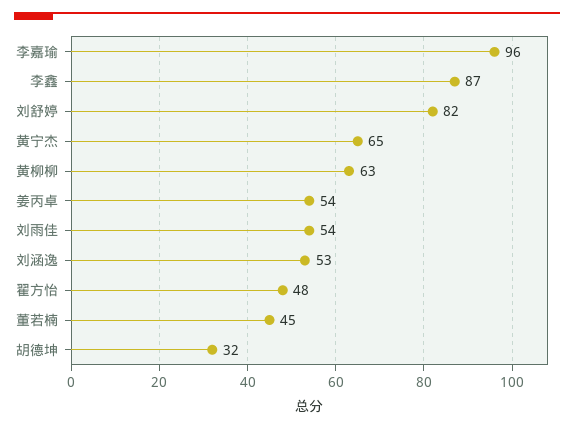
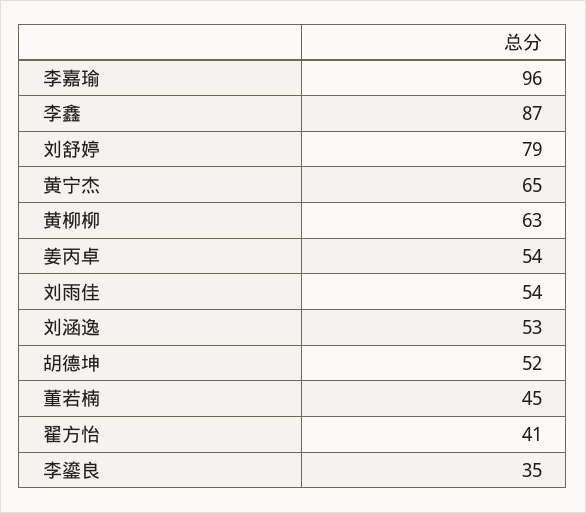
刘舒婷: 82 -> 79
翟方怡: 48 -> 41
胡德坤: 32 -> 52
李鎏良: none -> 35

